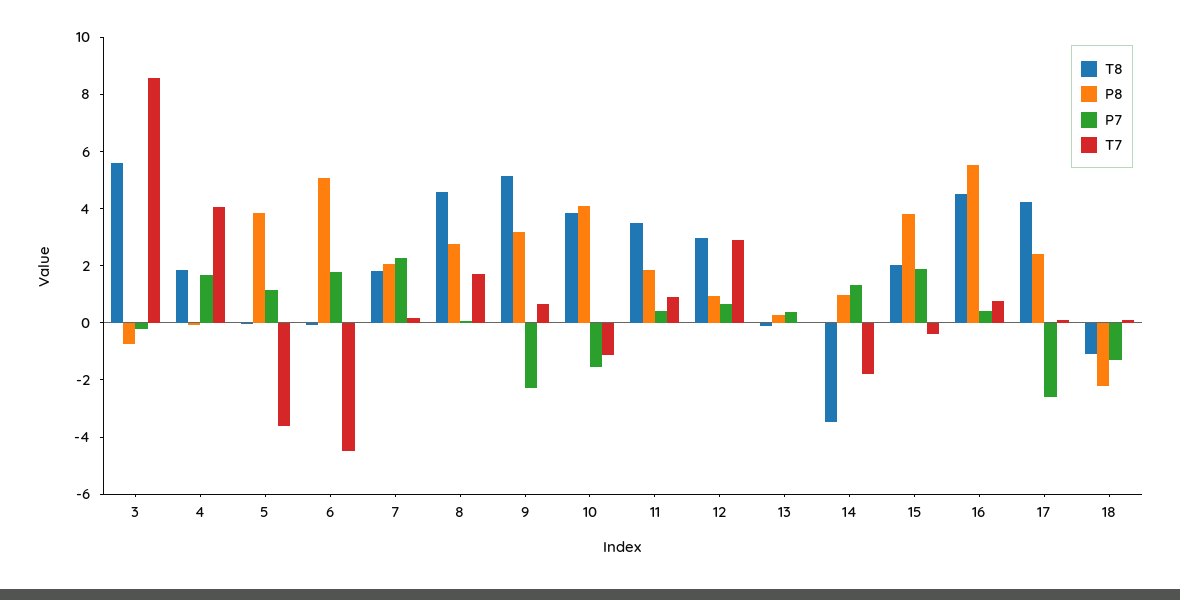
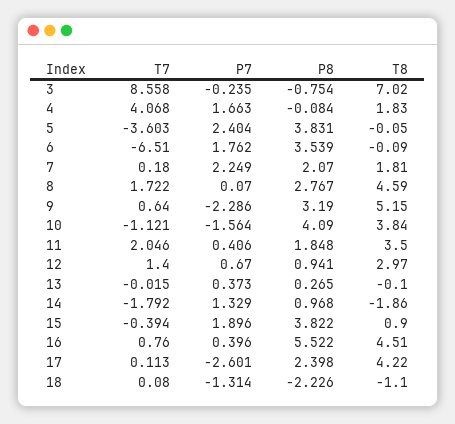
T8, 3: 5.5 -> 7.02
P7, 5: 1 -> 2.404
P8, 6: 5 -> 3.539
T7, 6: -4.5 -> -6.51
T7, 11: 1 -> 2.046
T7, 12: 3 -> 1.4
T8, 14: -3.5 -> -1.86
T8, 15: 2 -> 0.9

